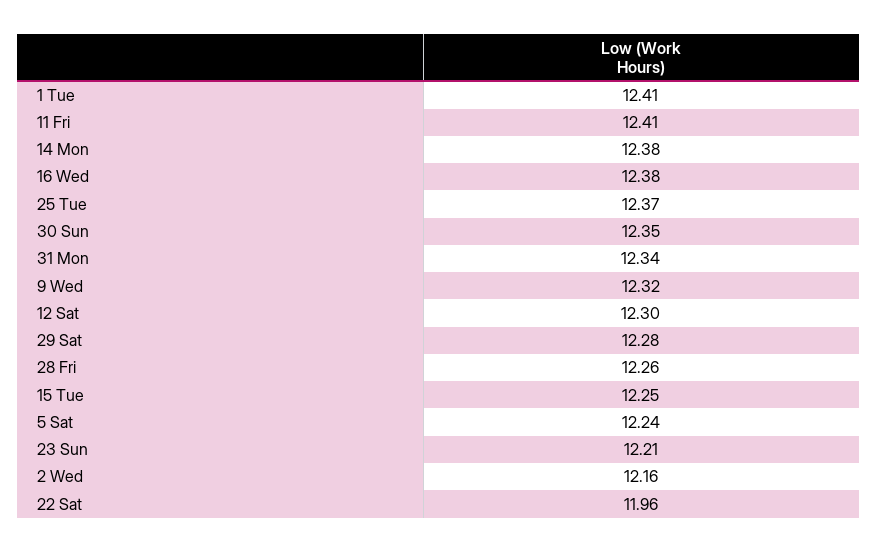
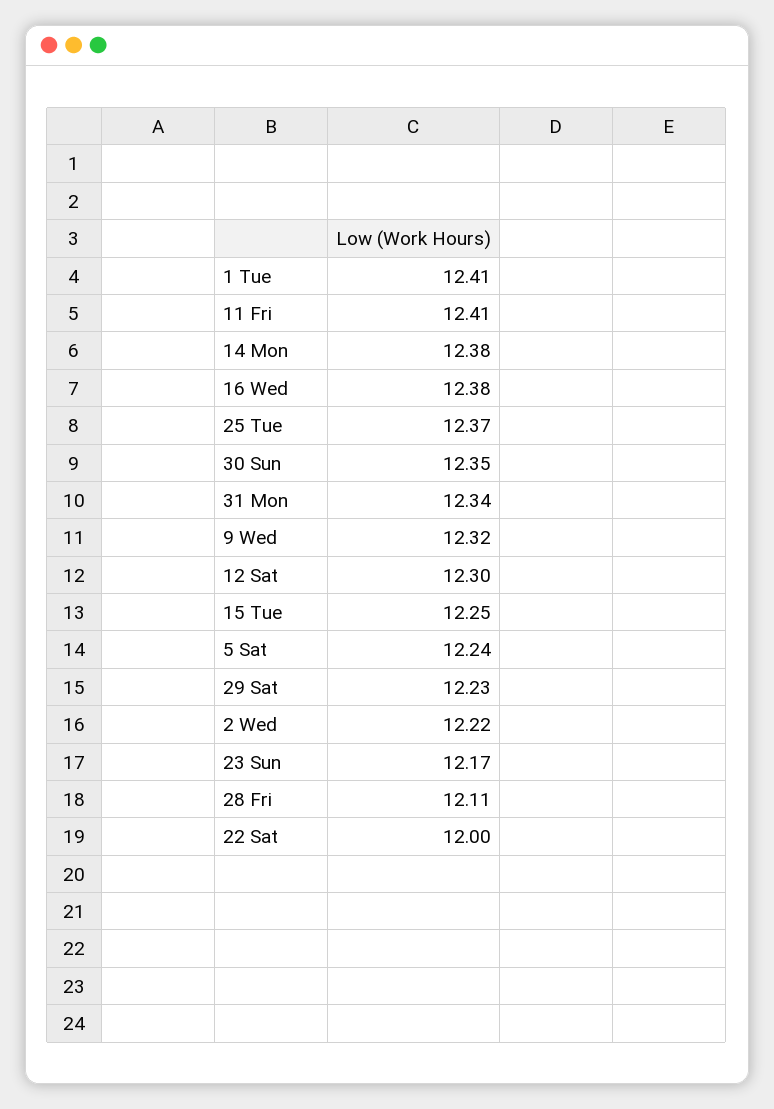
29 Sat: 12.28 -> 12.23
28 Fri: 12.26 -> 12.11
23 Sun: 12.21 -> 12.17
2 Wed: 12.16 -> 12.22
22 Sat: 11.96 -> 12

